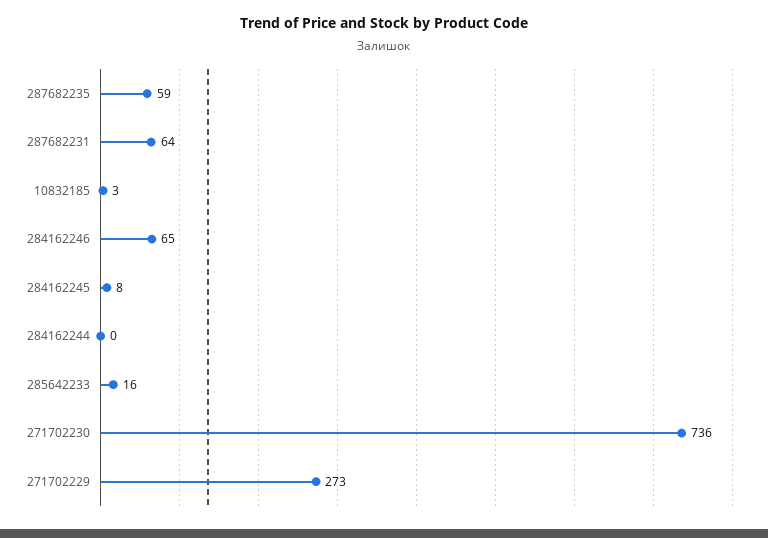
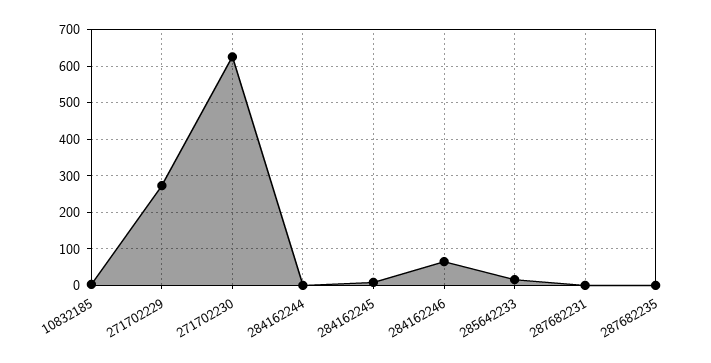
287682235: 59 -> 0
287682231: 64 -> 0
271702230: 736 -> 620

